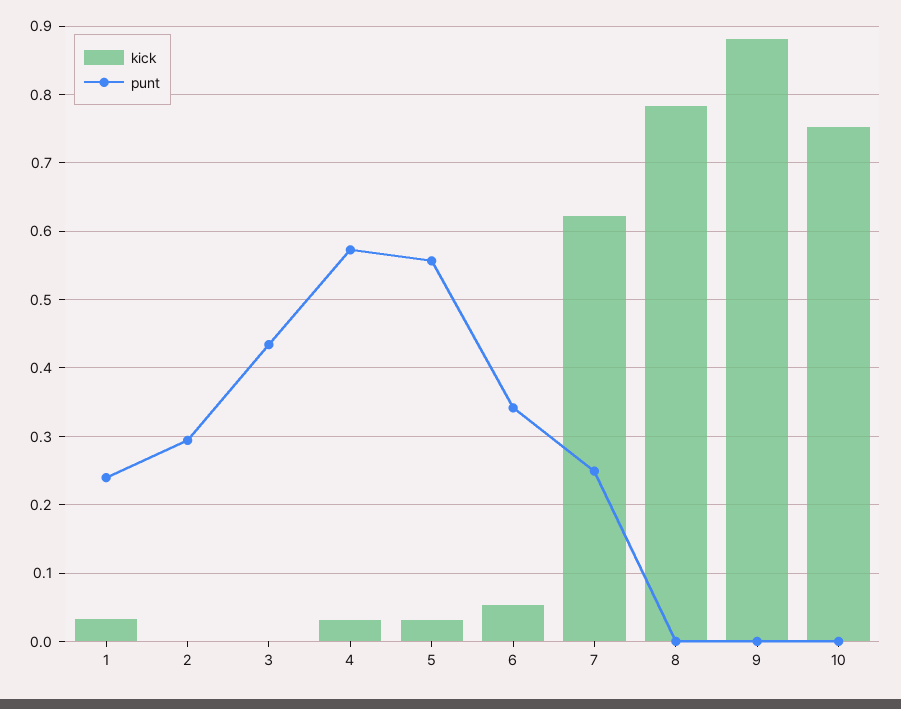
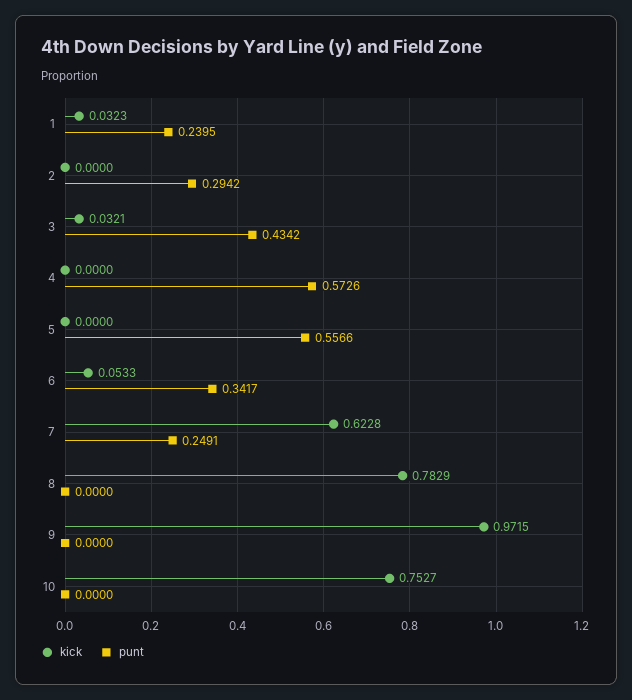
kick, 3: 0 -> 0.0321
kick, 4: 0.03 -> 0
kick, 5: 0.03 -> 0
kick, 9: 0.88 -> 0.9715

